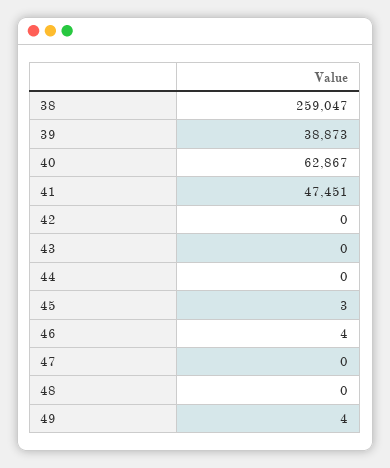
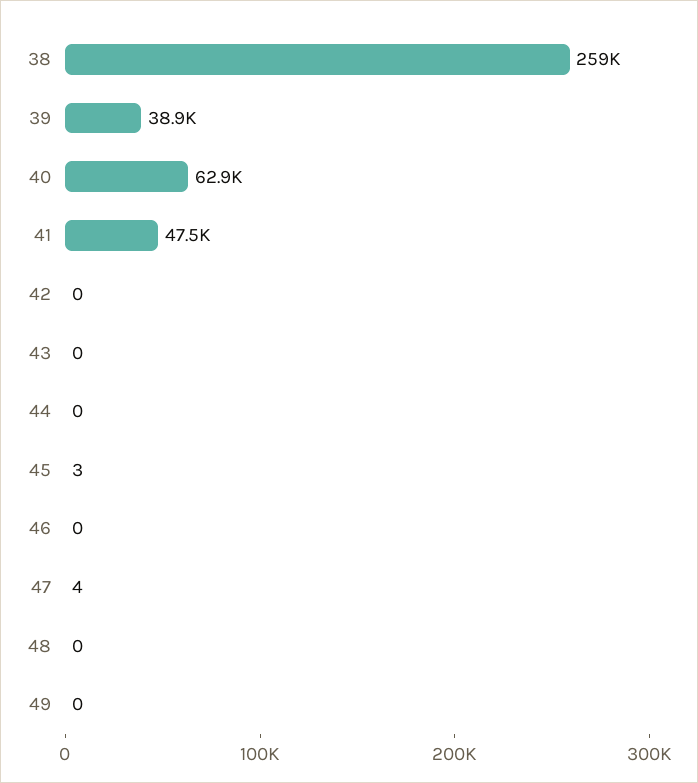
46: 4 -> 0
47: 0 -> 4
49: 4 -> 0

